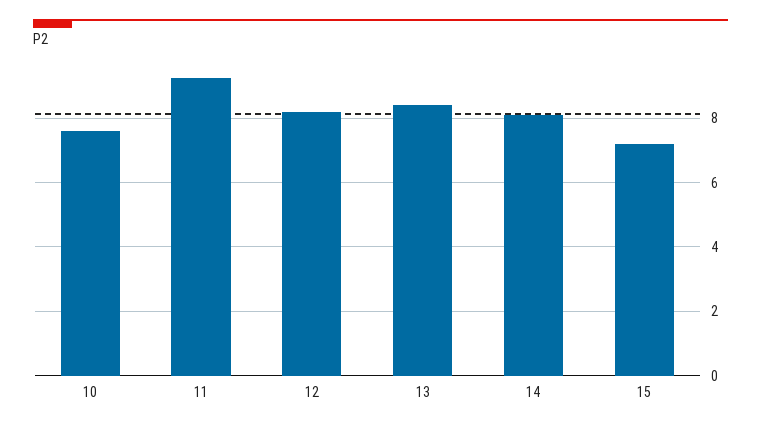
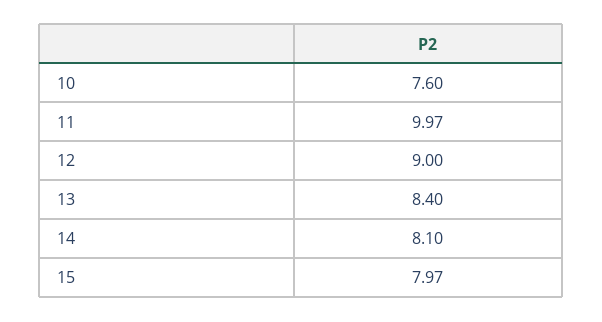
11: 9.2 -> 9.97
12: 8.2 -> 9
15: 7.2 -> 7.97

